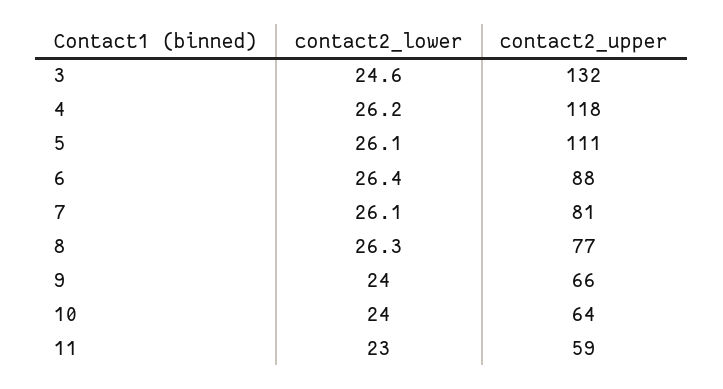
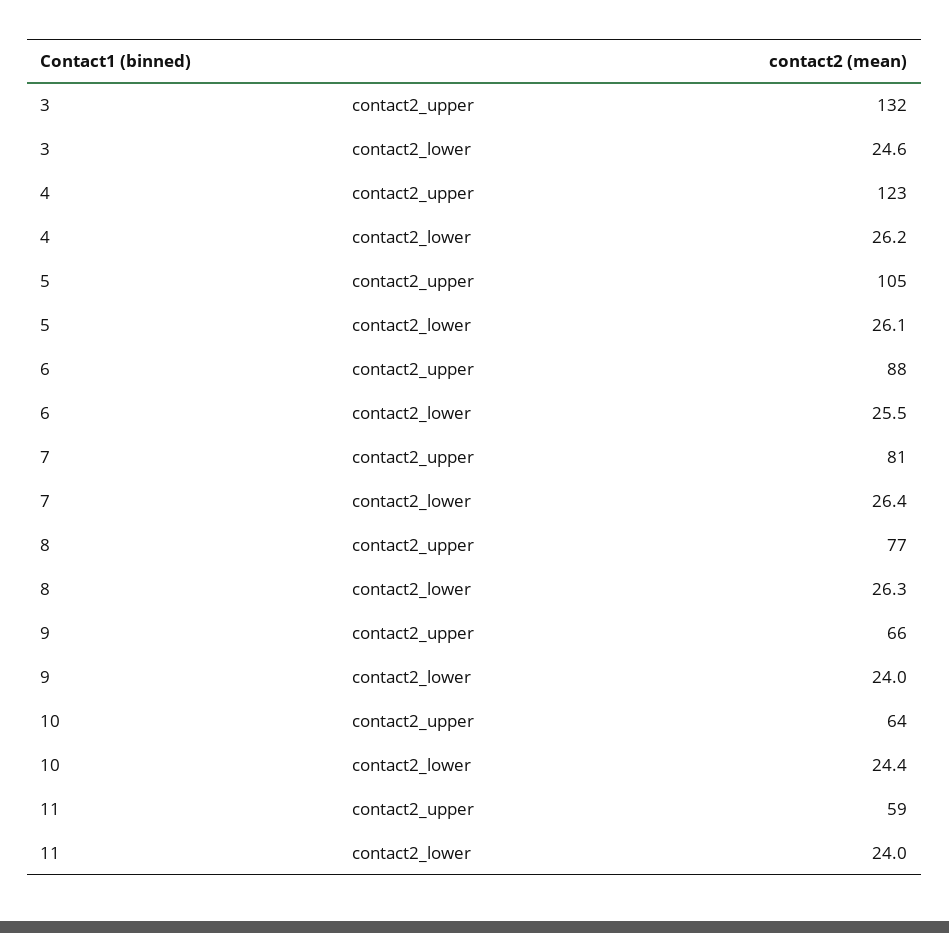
contact2_upper, 4: 118 -> 123
contact2_upper, 5: 111 -> 105
contact2_lower, 6: 26.4 -> 25.5
contact2_lower, 7: 26.1 -> 26.4
contact2_lower, 10: 24 -> 24.4
contact2_lower, 11: 23 -> 24

